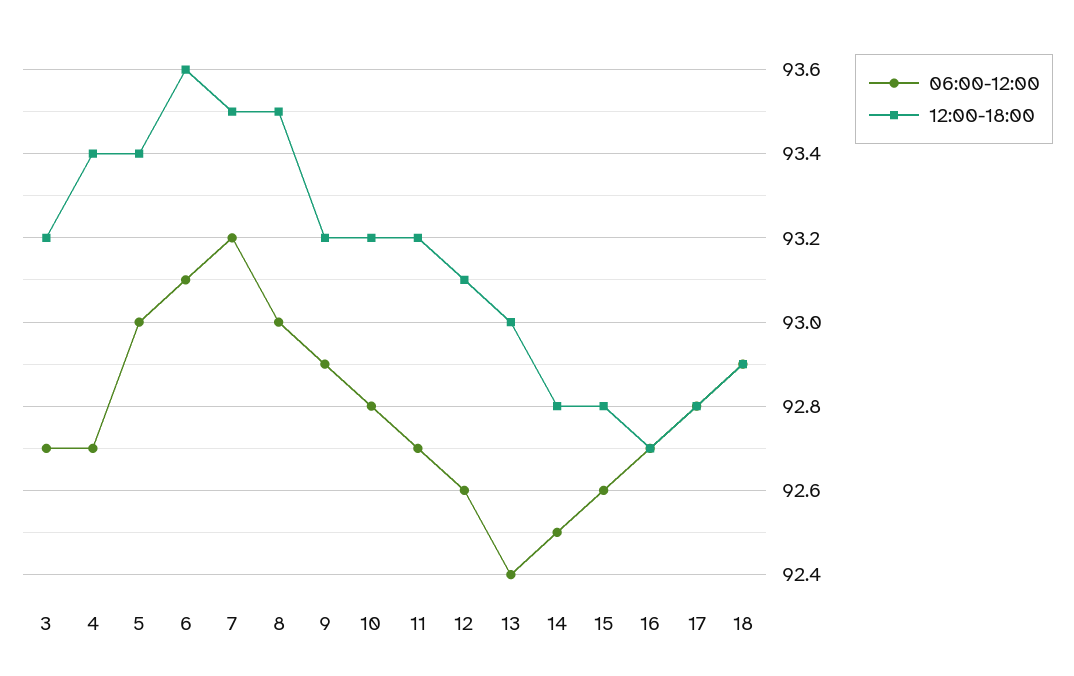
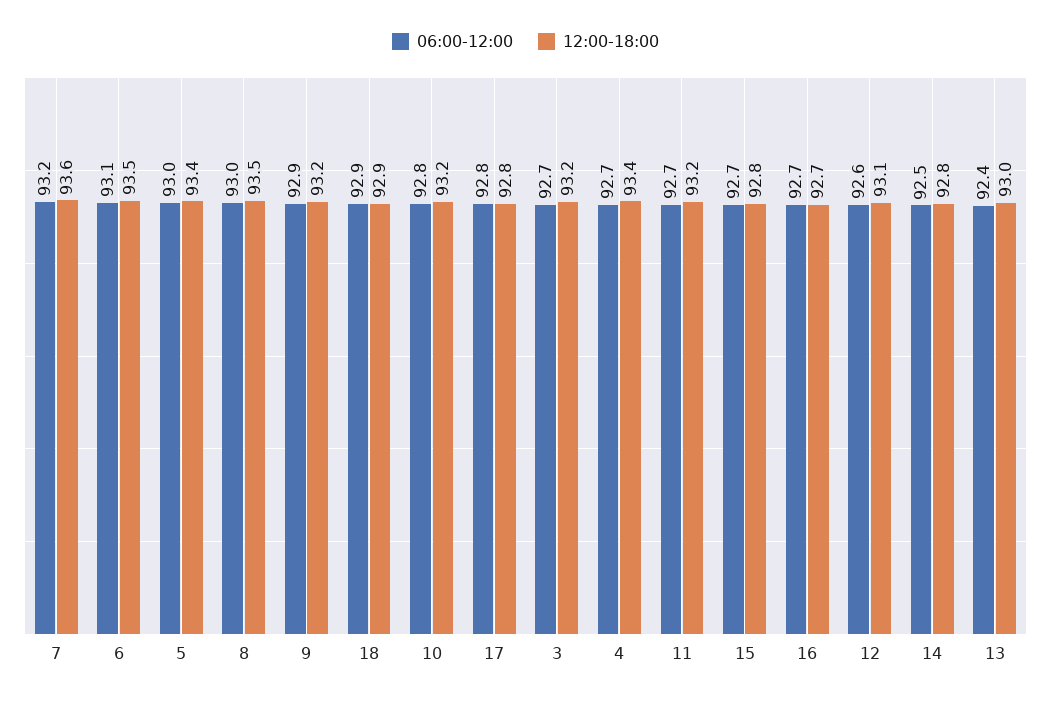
12:00-18:00, 6: 93.6 -> 93.5
12:00-18:00, 7: 93.5 -> 93.6
06:00-12:00, 15: 92.6 -> 92.7

